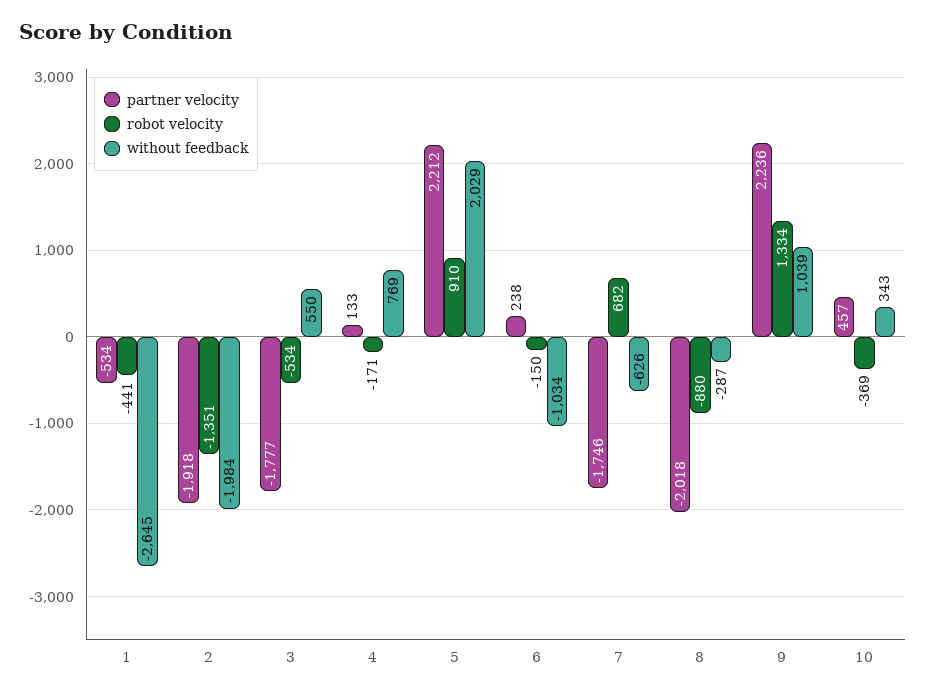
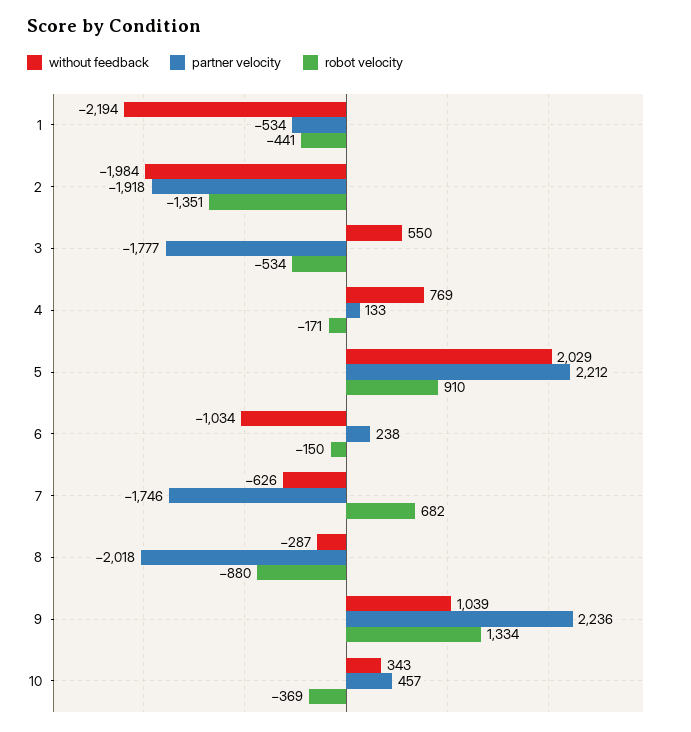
without feedback, 1: -2645 -> -2194

